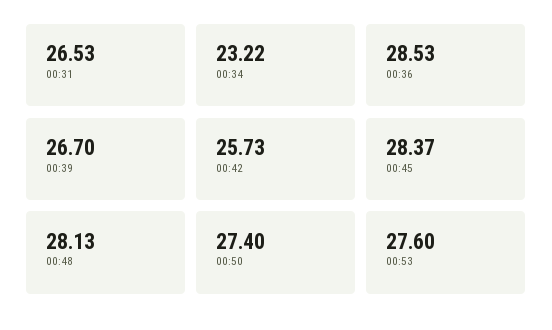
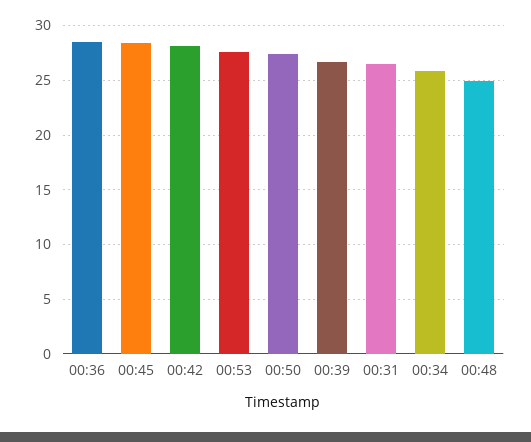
00:34: 23.22 -> 26
00:42: 25.73 -> 28
00:48: 28.13 -> 25

